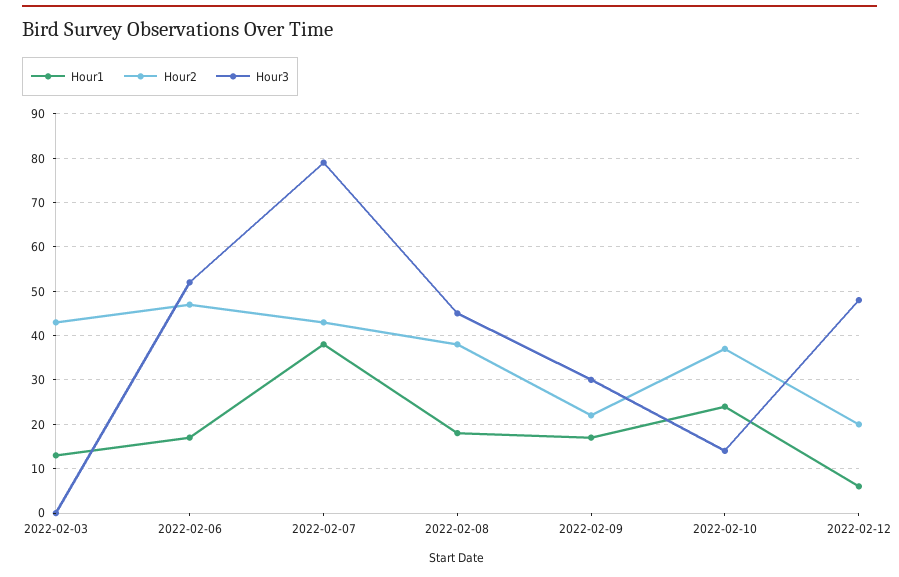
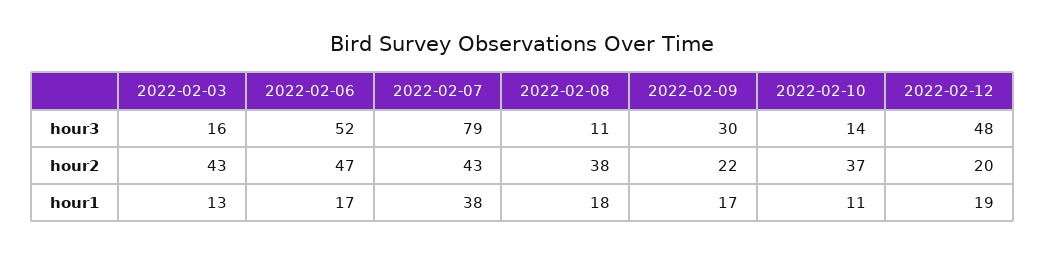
Hour3, 2022-02-03: 0 -> 16
Hour3, 2022-02-08: 45 -> 11
Hour1, 2022-02-10: 25 -> 11
Hour1, 2022-02-12: 5 -> 19

